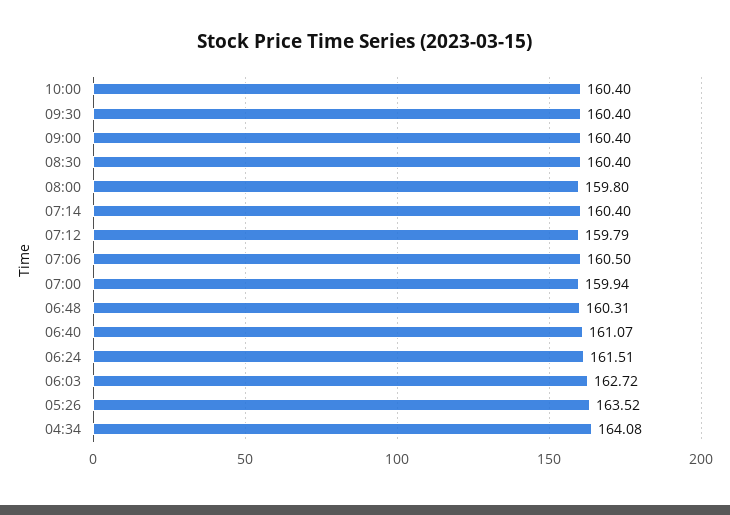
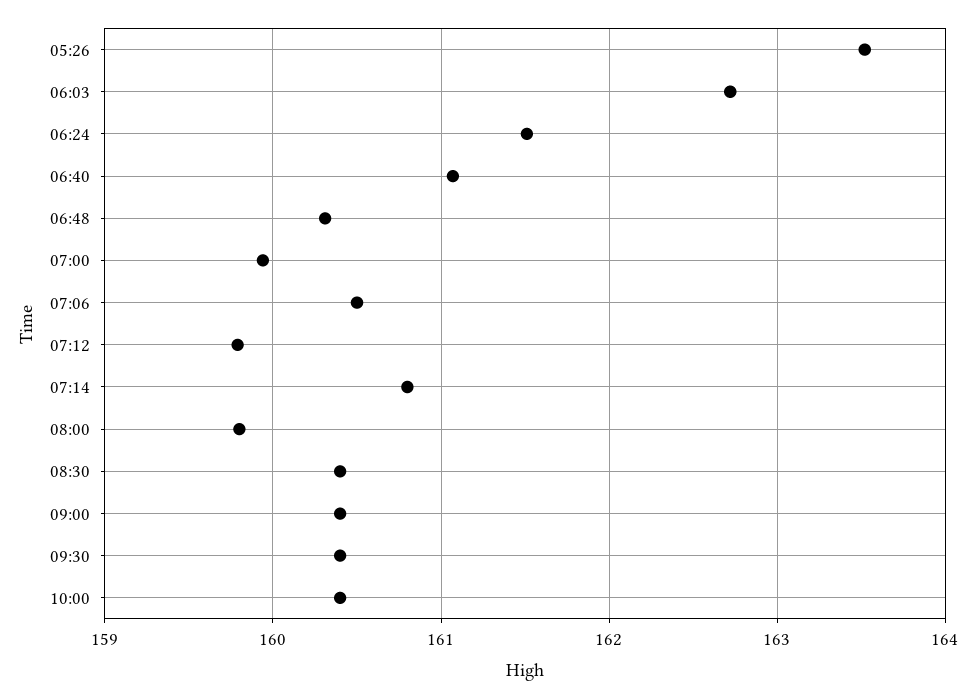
07:14: 160.4 -> 160.8
04:34: 164.08 -> none

